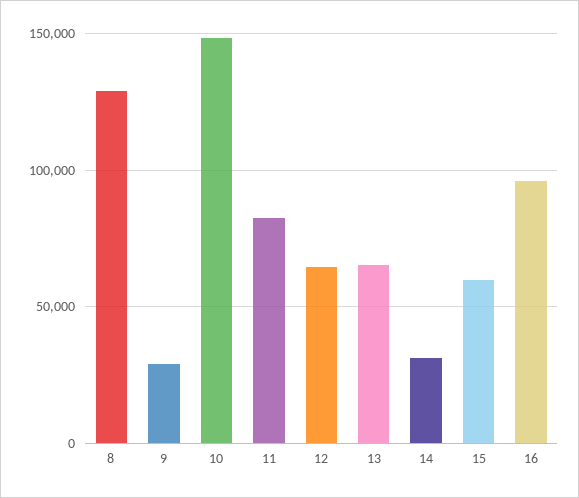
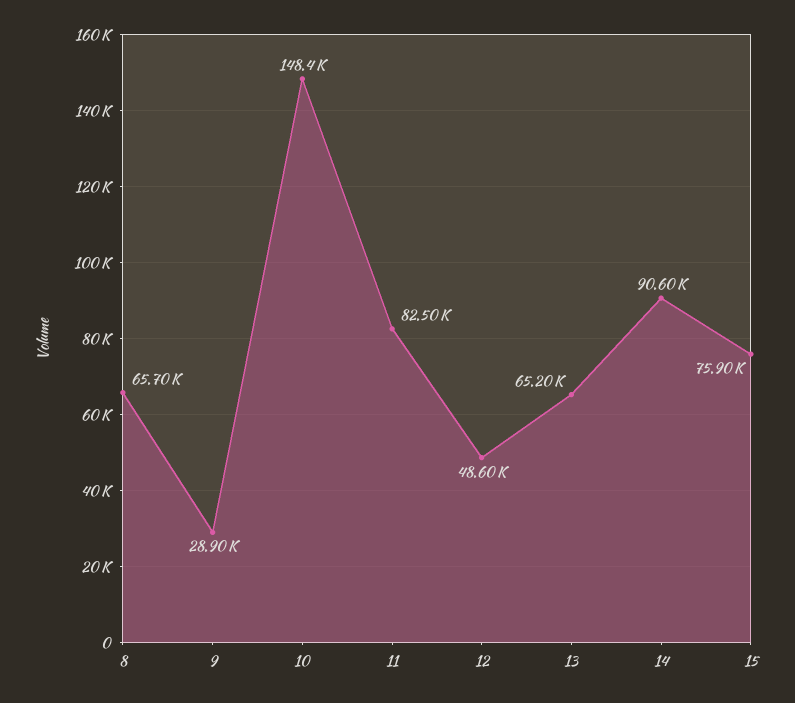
8: 130000 -> 65700
12: 65000 -> 48600
14: 30000 -> 90600
15: 60000 -> 75900
16: 95000 -> none

